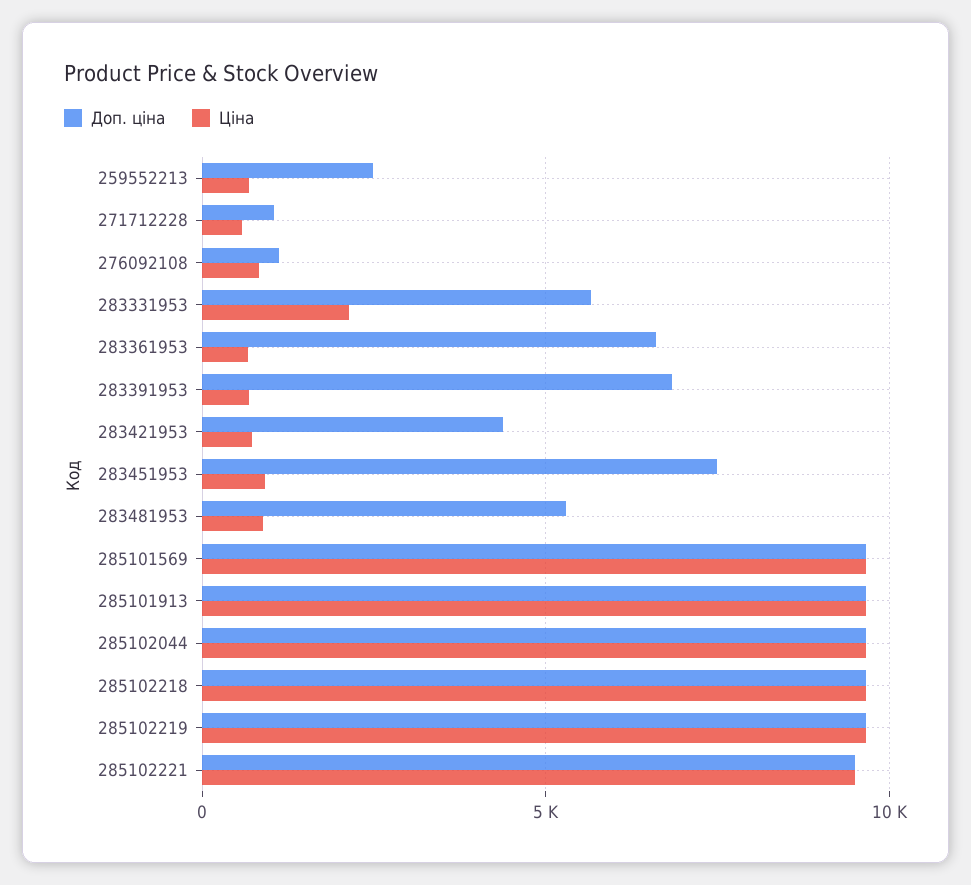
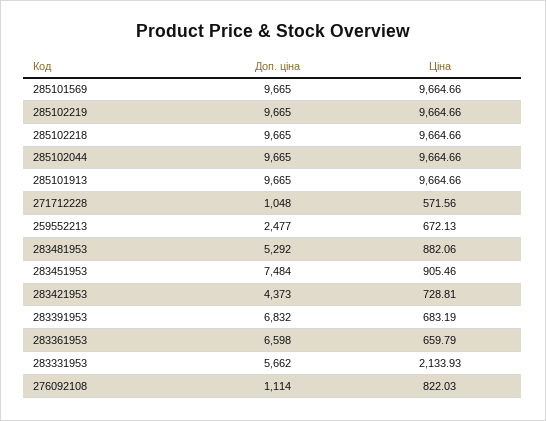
Доп. ціна, 285102221: 9500 -> none
Ціна, 285102221: 9500 -> none

